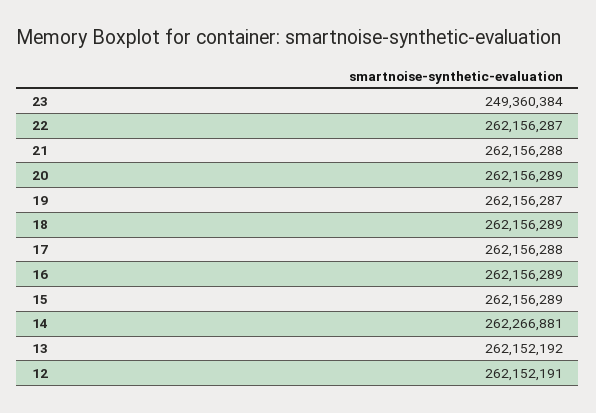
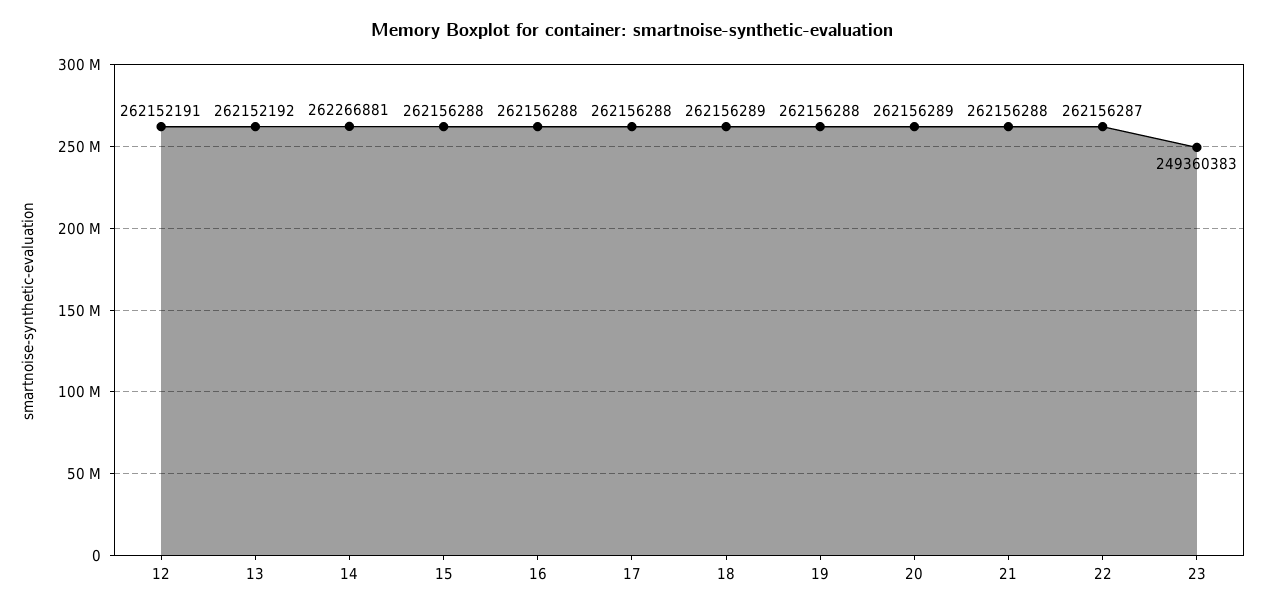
23: 249360384 -> 249360383
19: 262156287 -> 262156288
16: 262156289 -> 262156288
15: 262156289 -> 262156288

